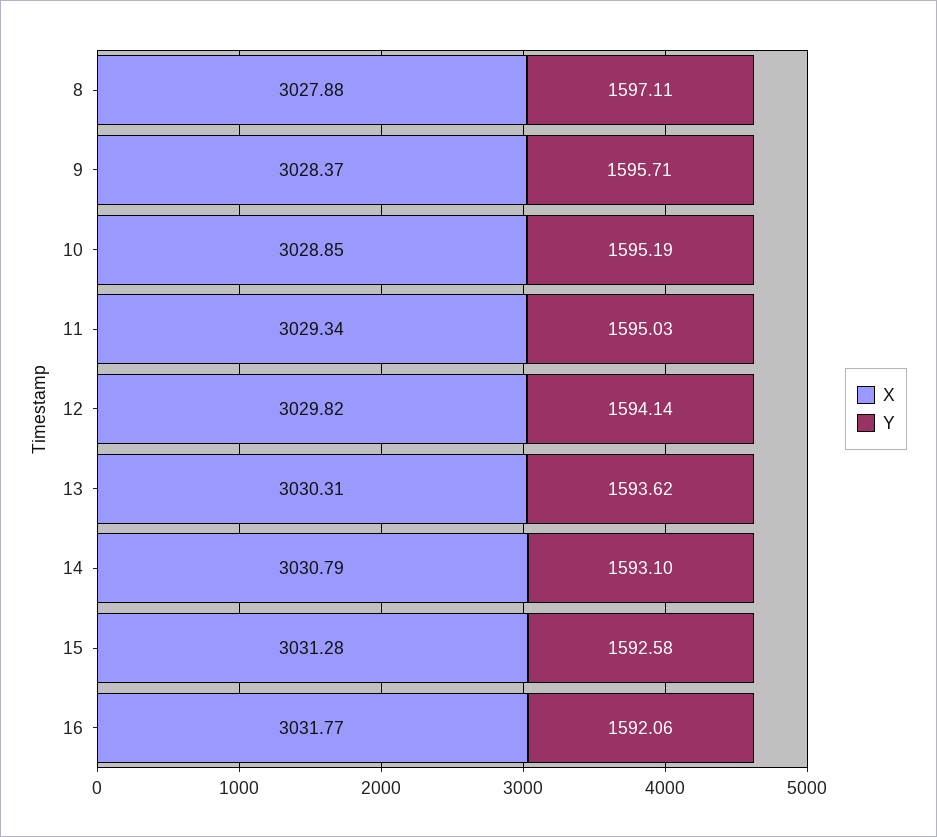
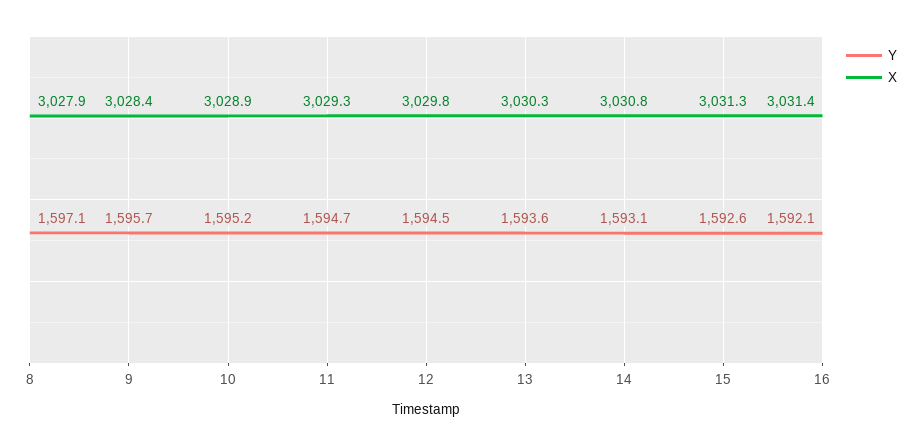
Y, 11: 1595.03 -> 1594.7
Y, 12: 1594.14 -> 1594.5
X, 16: 3031.77 -> 3031.4

